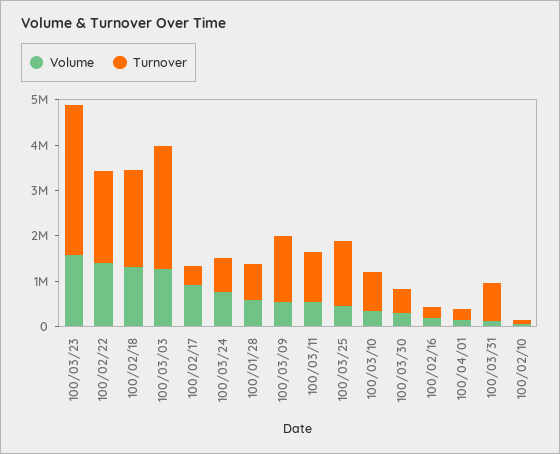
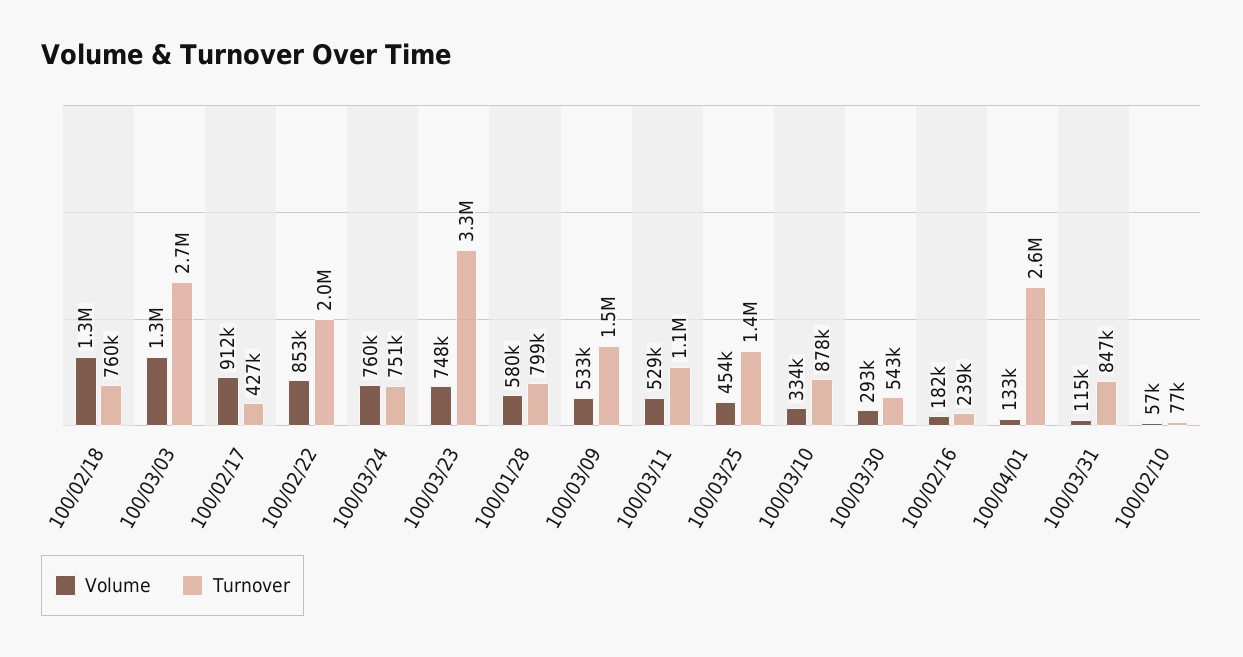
Volume, 100/03/23: 1600000 -> 748000
Volume, 100/02/22: 1400000 -> 853000
Turnover, 100/02/18: 2200000 -> 760000
Turnover, 100/04/01: 200000 -> 2600000

